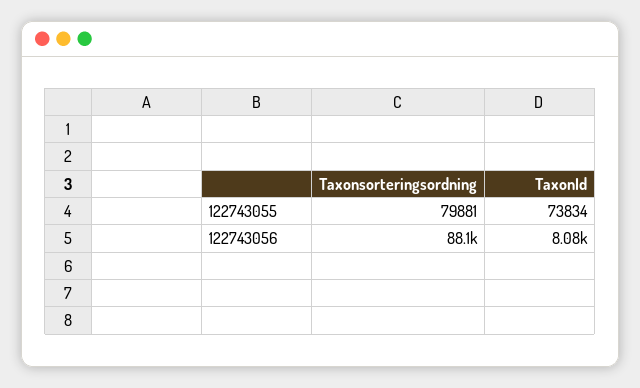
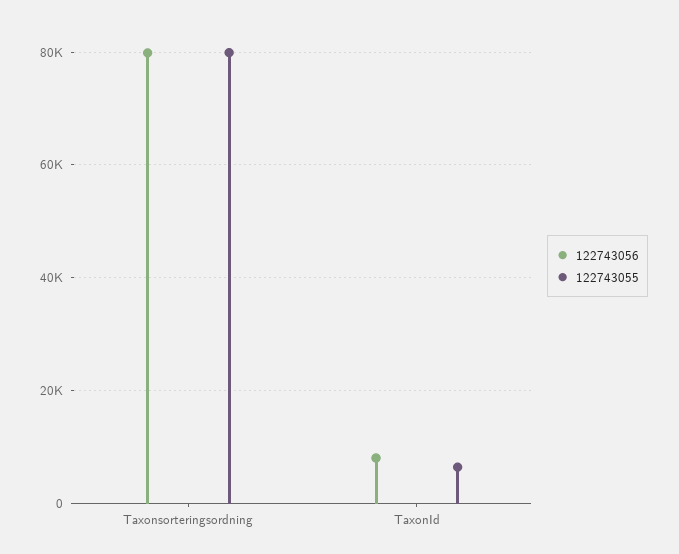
122743055, TaxonId: 73834 -> 6000
122743056, Taxonsorteringsordning: 88100 -> 80000

